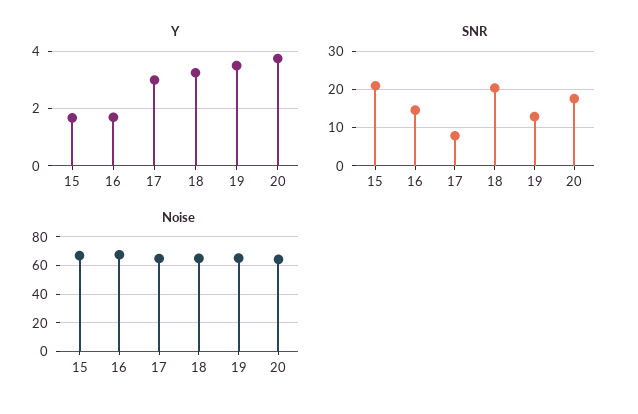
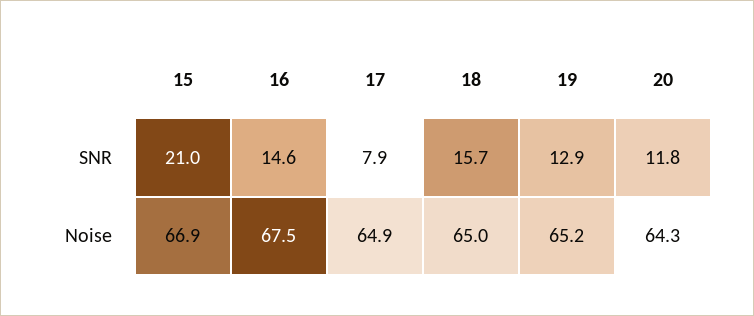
Y, 15: 1.75 -> none
Y, 16: 1.75 -> none
Y, 17: 3 -> none
Y, 18: 3.25 -> none
Y, 19: 3.5 -> none
Y, 20: 3.75 -> none
SNR, 18: 20 -> 15.7
SNR, 20: 18 -> 11.8

